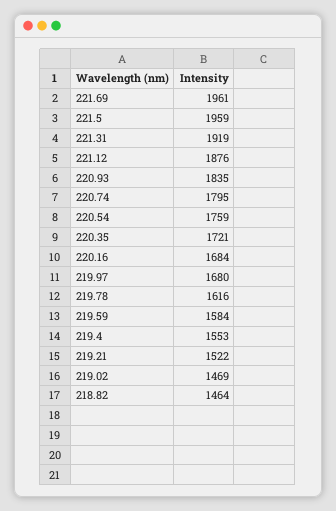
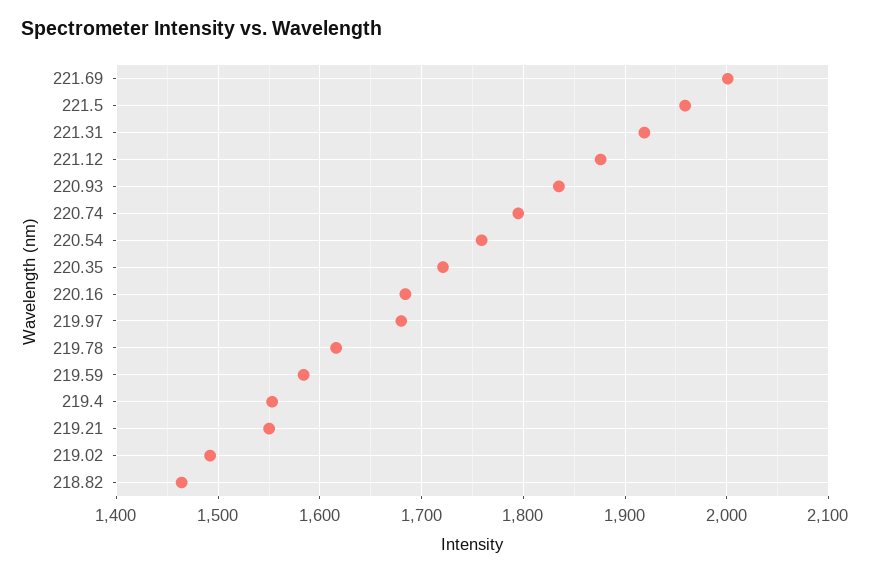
221.69: 1961 -> 2000
219.21: 1522 -> 1550
219.02: 1469 -> 1490

